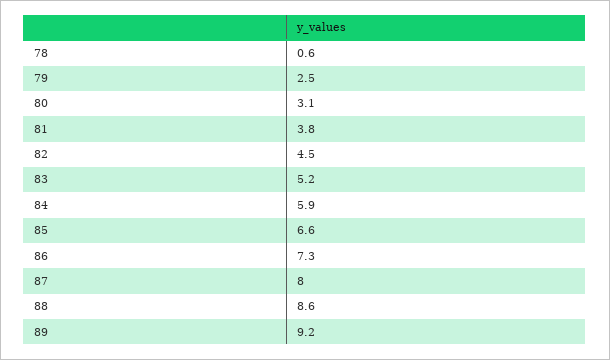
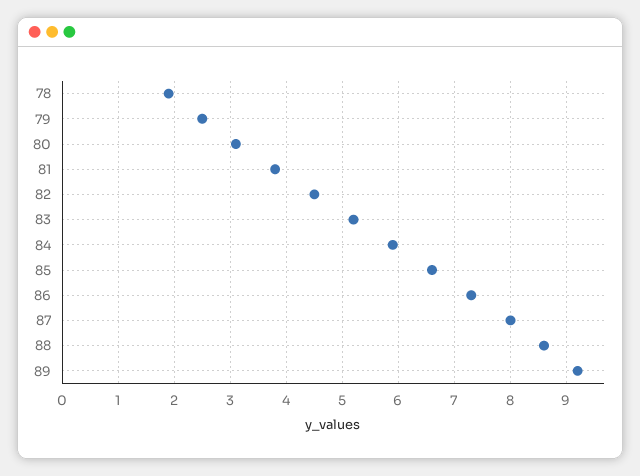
78: 0.6 -> 2

